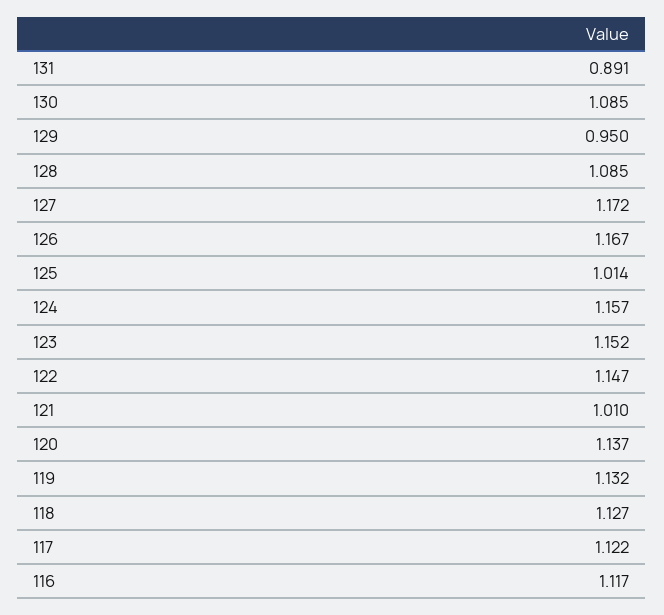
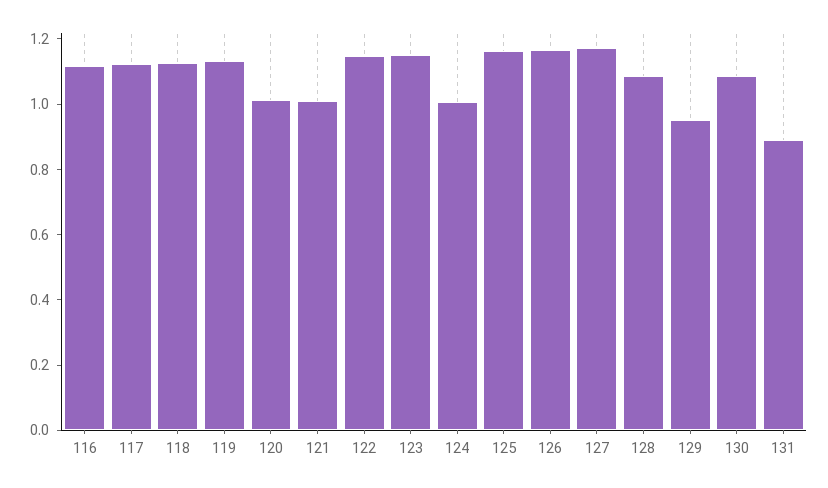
125: 1.014 -> 1.15
124: 1.157 -> 1
120: 1.137 -> 1

